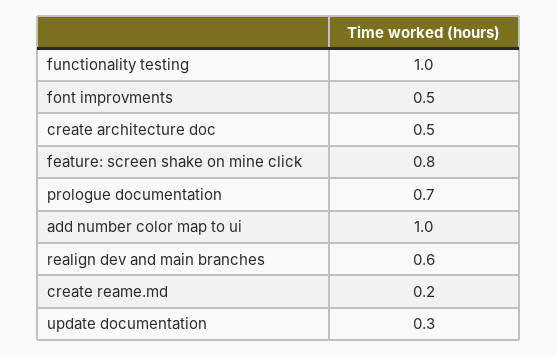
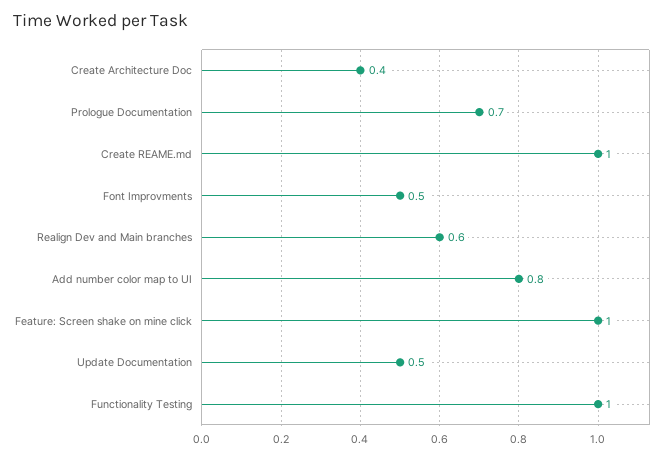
create architecture doc: 0.5 -> 0.4
feature: screen shake on mine click: 0.8 -> 1
add number color map to ui: 1 -> 0.8
create reame.md: 0.2 -> 1
update documentation: 0.3 -> 0.5

